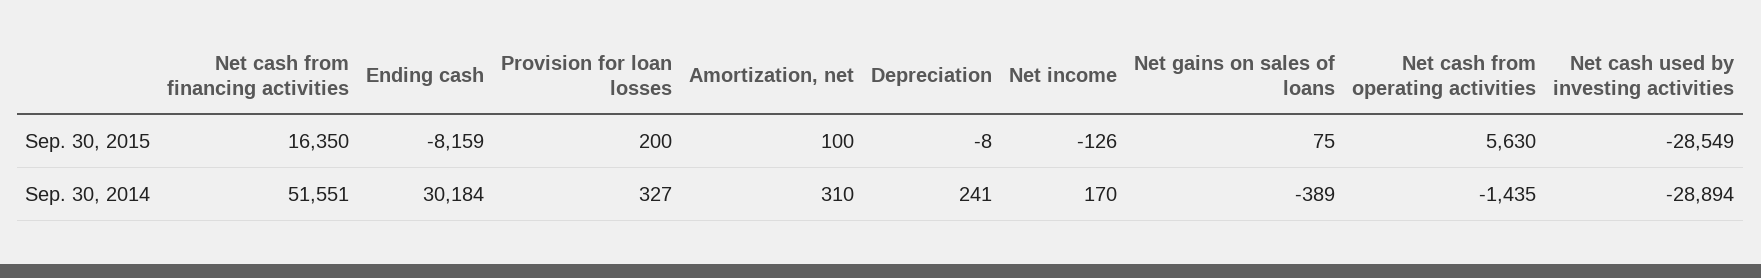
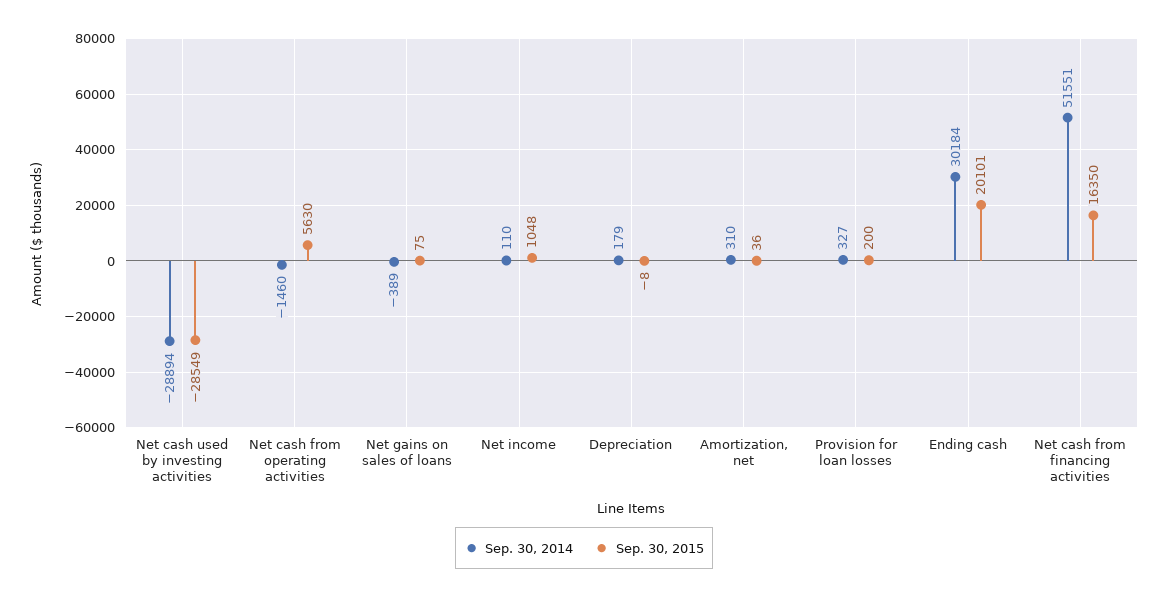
Sep. 30, 2015, Ending cash: -8159 -> 20101
Sep. 30, 2015, Amortization, net: 100 -> 36
Sep. 30, 2015, Net income: -126 -> 1048
Sep. 30, 2014, Depreciation: 241 -> 179
Sep. 30, 2014, Net income: 170 -> 110
Sep. 30, 2014, Net cash from operating activities: -1435 -> -1460

